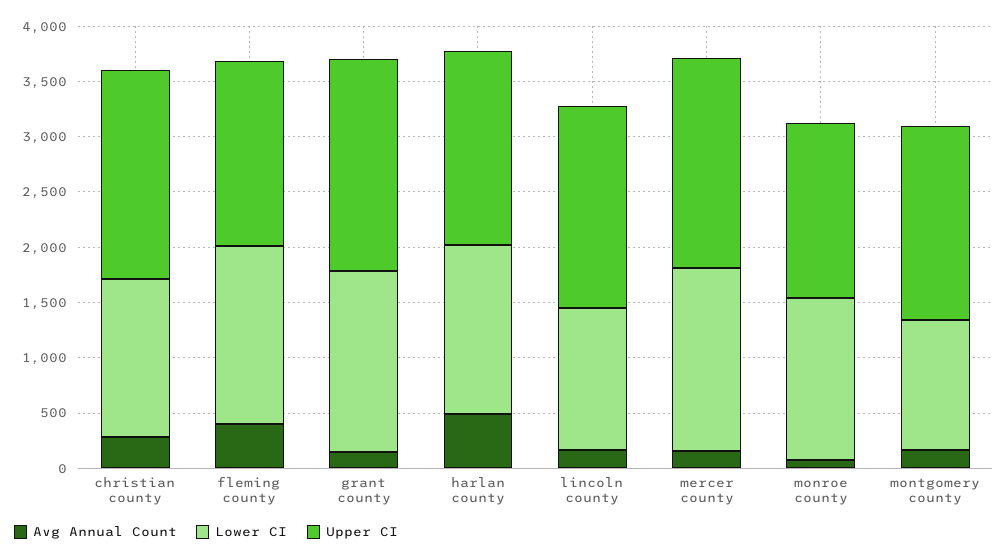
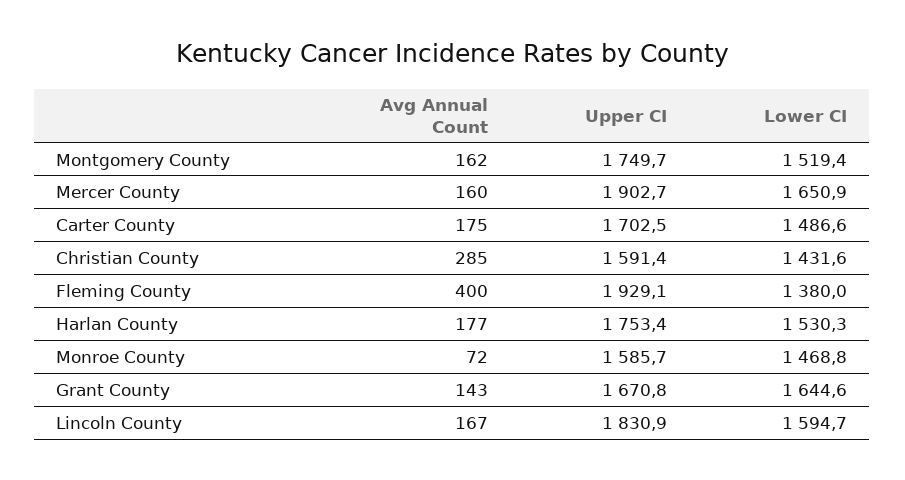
Upper CI, christian county: 1900 -> 1591.4
Lower CI, fleming county: 1600 -> 1380
Upper CI, fleming county: 1700 -> 1929.1
Upper CI, grant county: 1900 -> 1670.8
Avg Annual Count, harlan county: 500 -> 177
Lower CI, lincoln county: 1300 -> 1594.7
Lower CI, montgomery county: 1200 -> 1519.4
Avg Annual Count, Carter County: none -> 175
Upper CI, Carter County: none -> 1702.5
Lower CI, Carter County: none -> 1486.6

